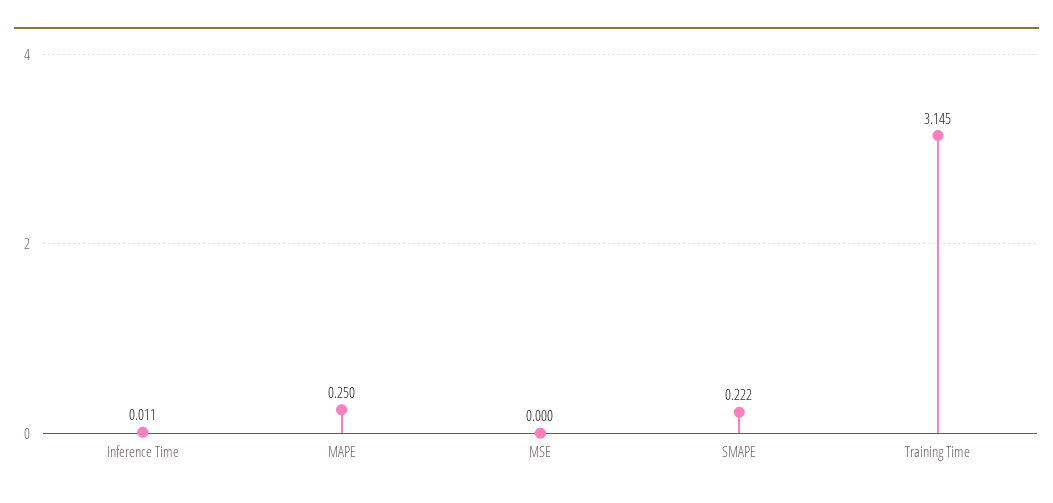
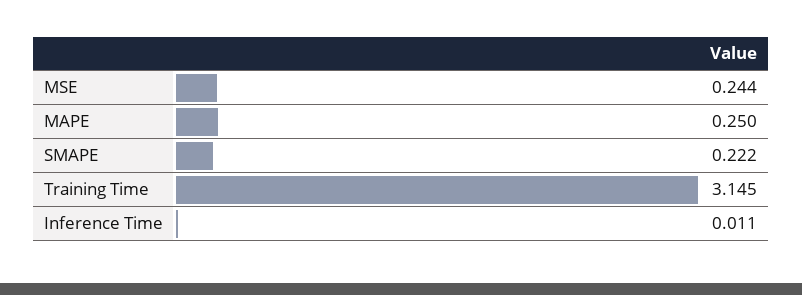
MSE: 0 -> 0.244

